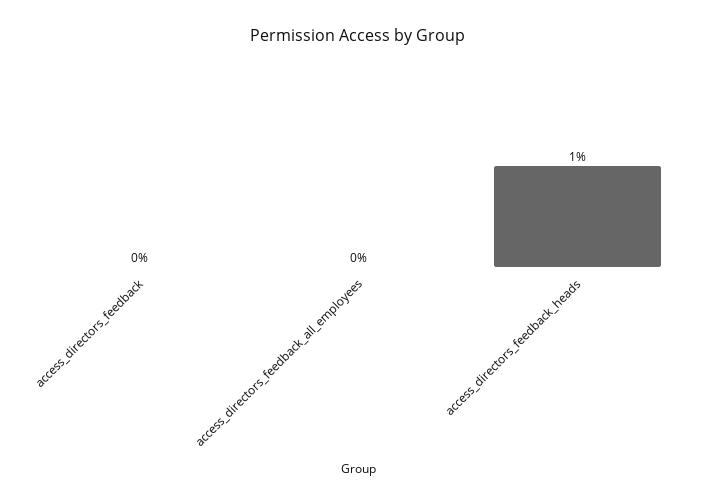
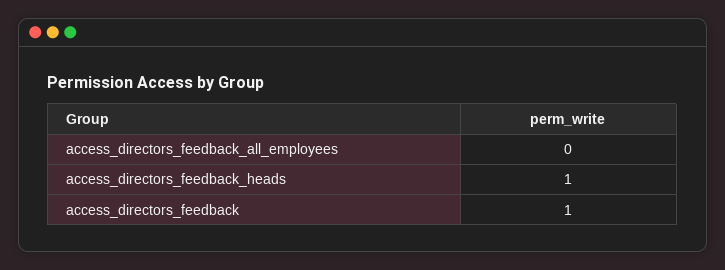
access_directors_feedback: 0 -> 1

